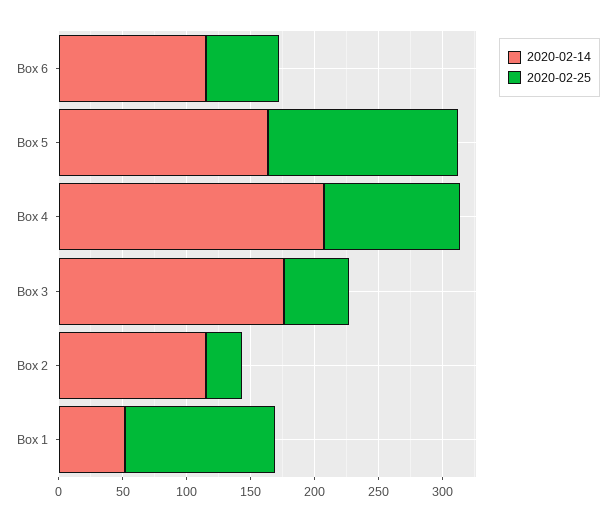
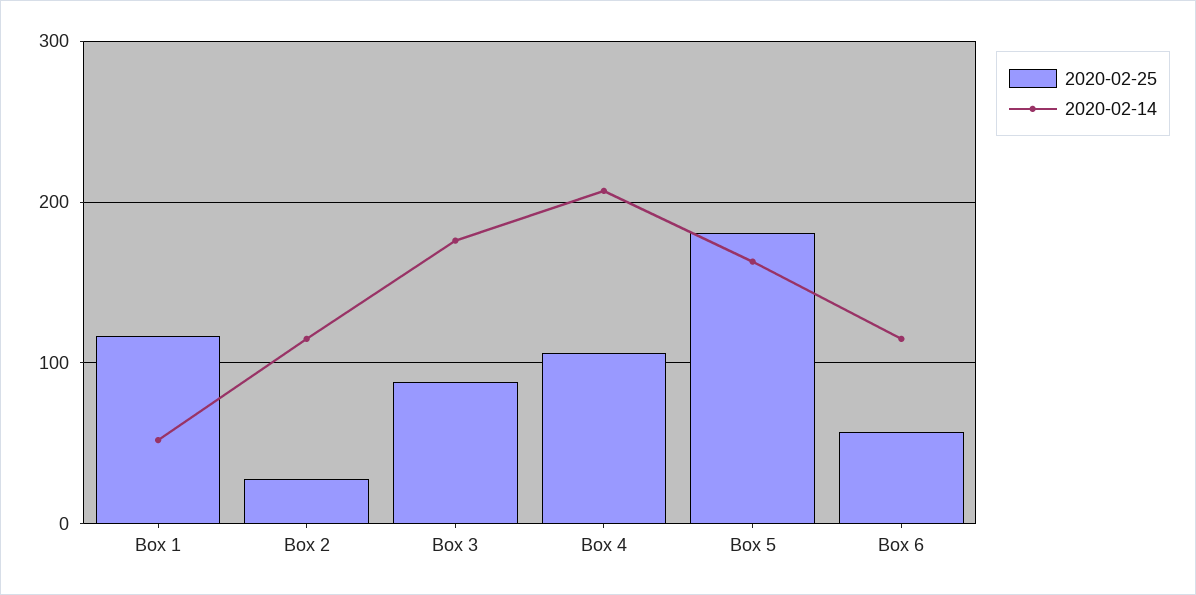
2020-02-25, Box 5: 150 -> 180
2020-02-25, Box 3: 50 -> 90

